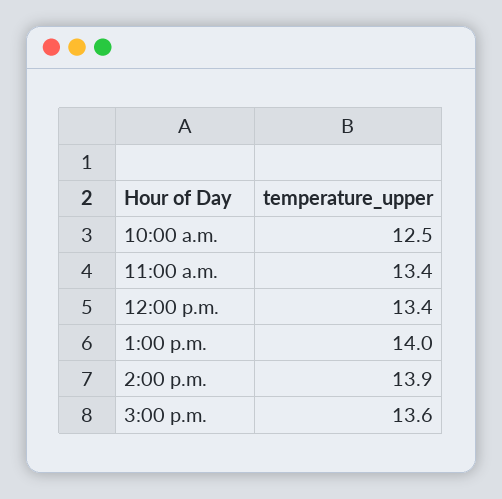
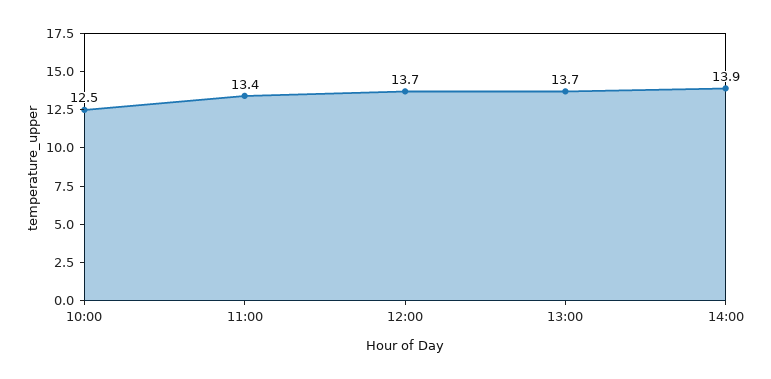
12:00 p.m.: 13.4 -> 13.7
1:00 p.m.: 14 -> 13.7
3:00 p.m.: 13.6 -> none

